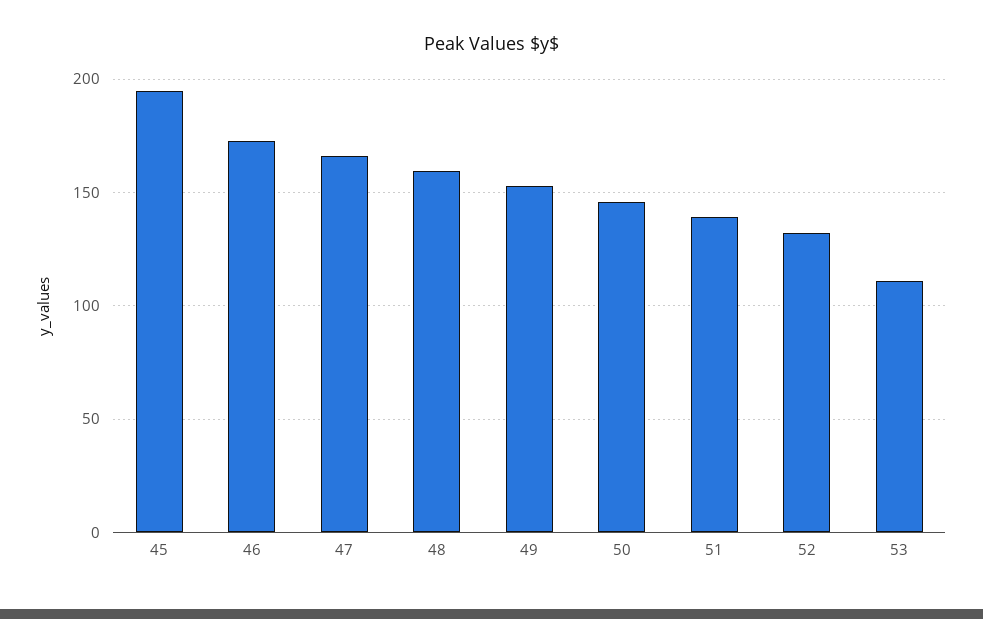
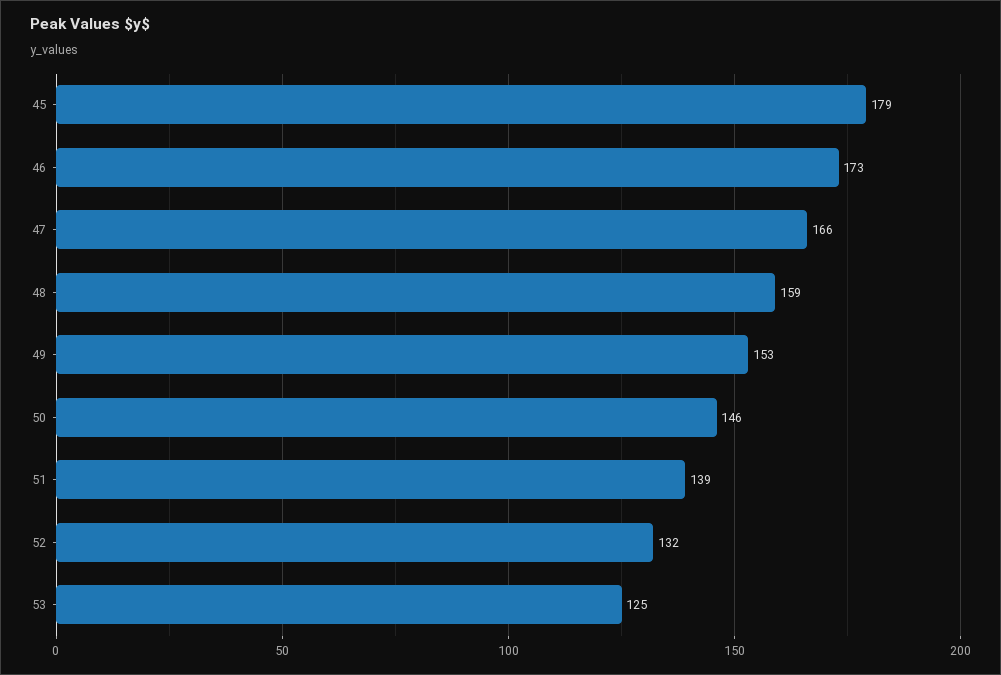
45: 195 -> 179
53: 110 -> 125

